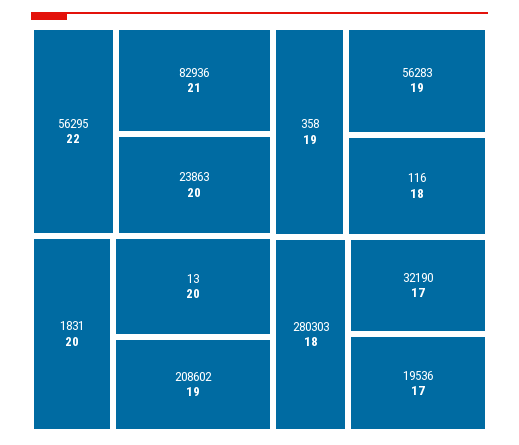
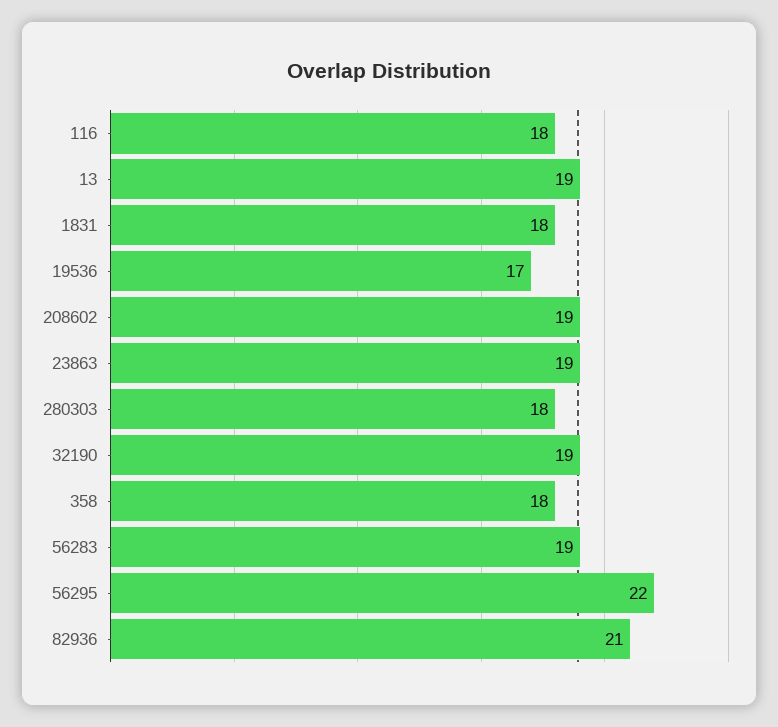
23863: 20 -> 19
1831: 20 -> 18
13: 20 -> 19
358: 19 -> 18
32190: 17 -> 19

